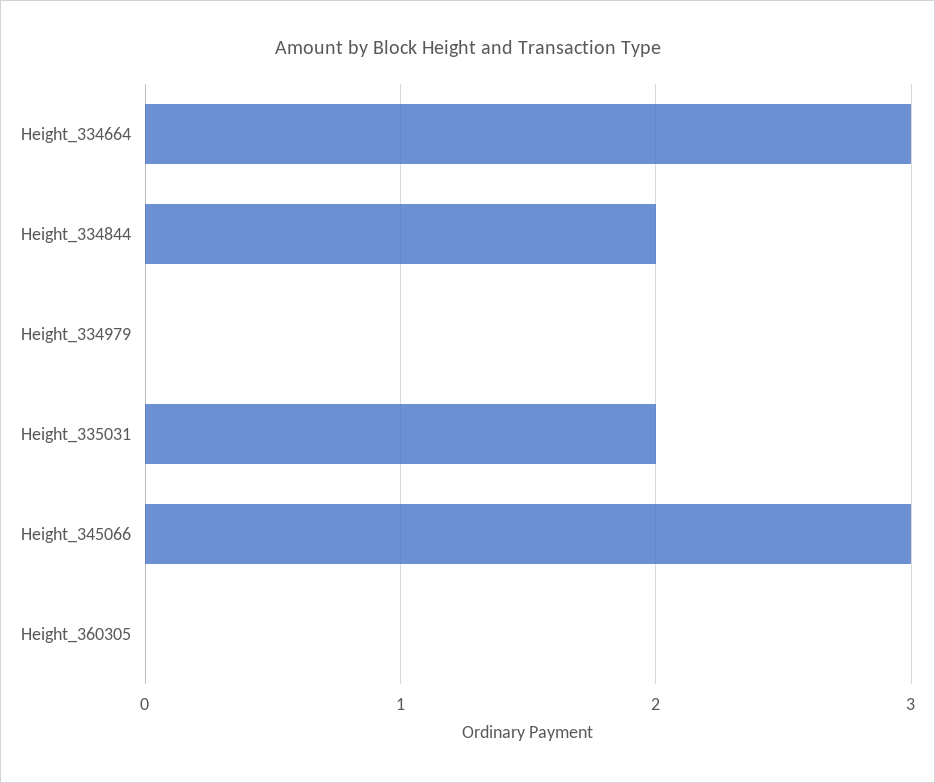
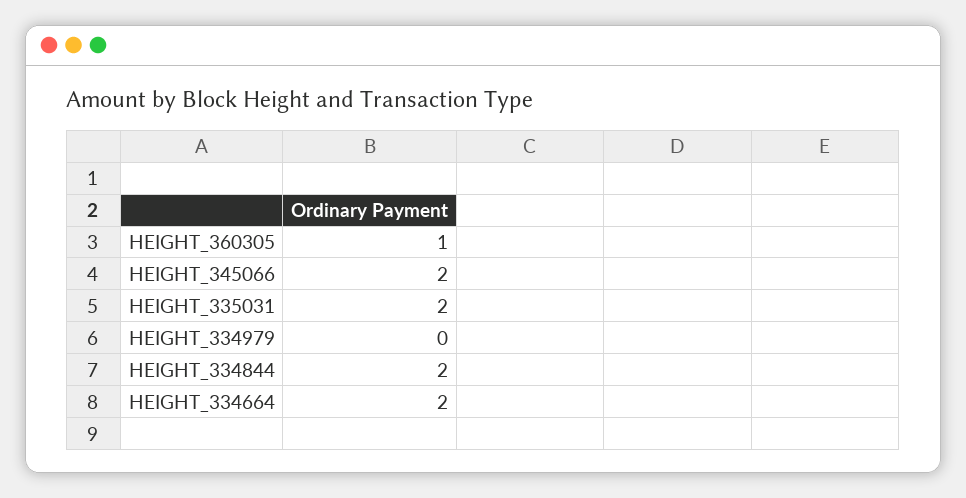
Height_334664: 3 -> 2
Height_345066: 3 -> 2
Height_360305: 0 -> 1

